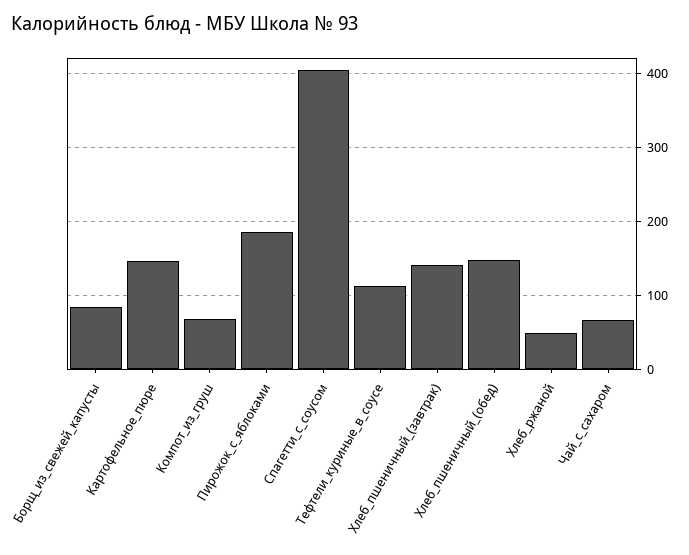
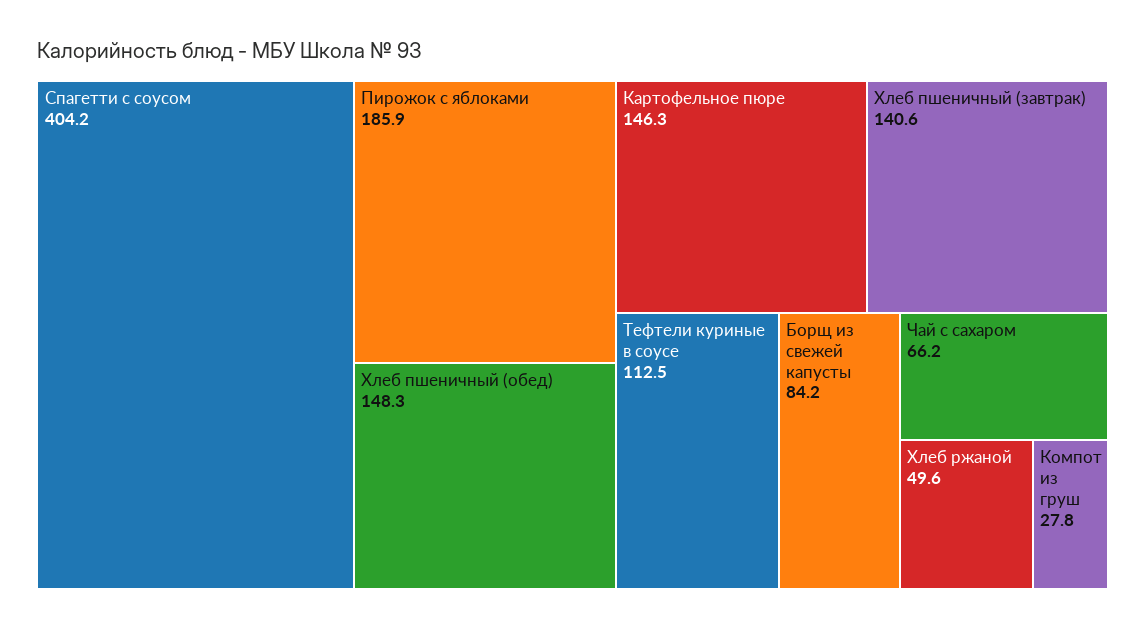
Компот_из_груш: 70 -> 27.8

